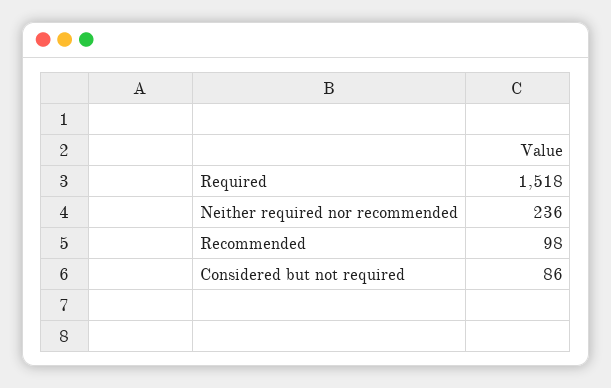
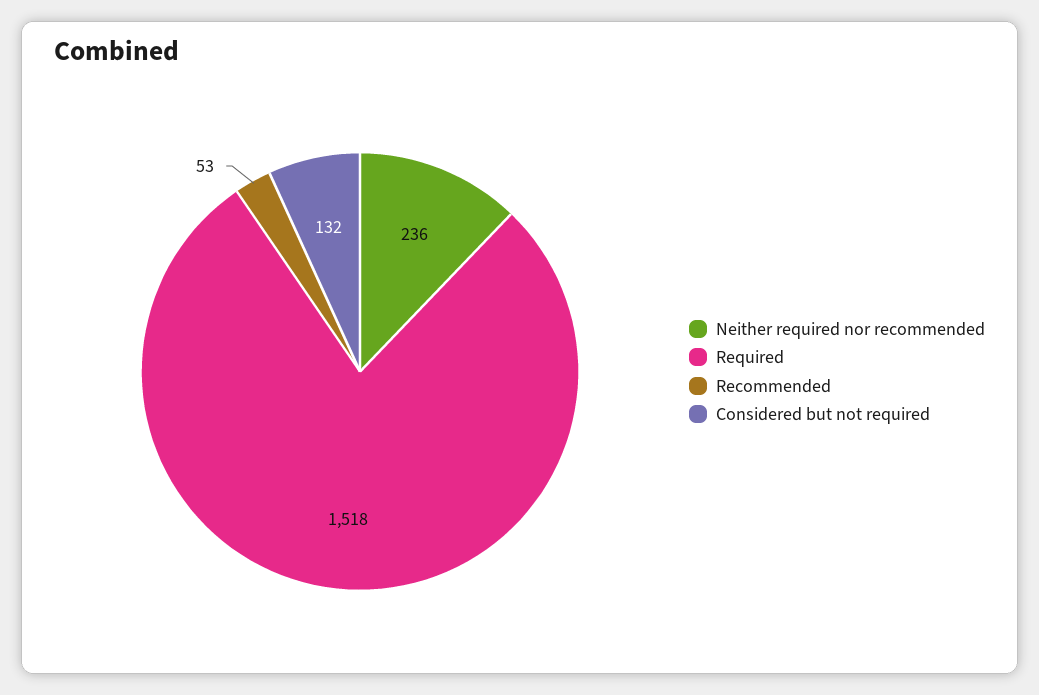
Recommended: 98 -> 53
Considered but not required: 86 -> 132

